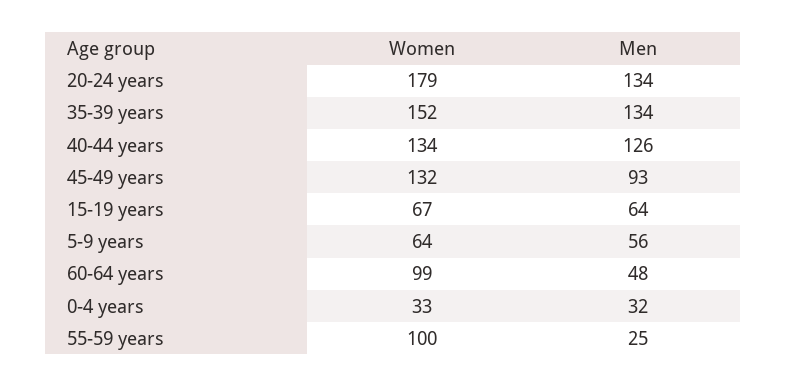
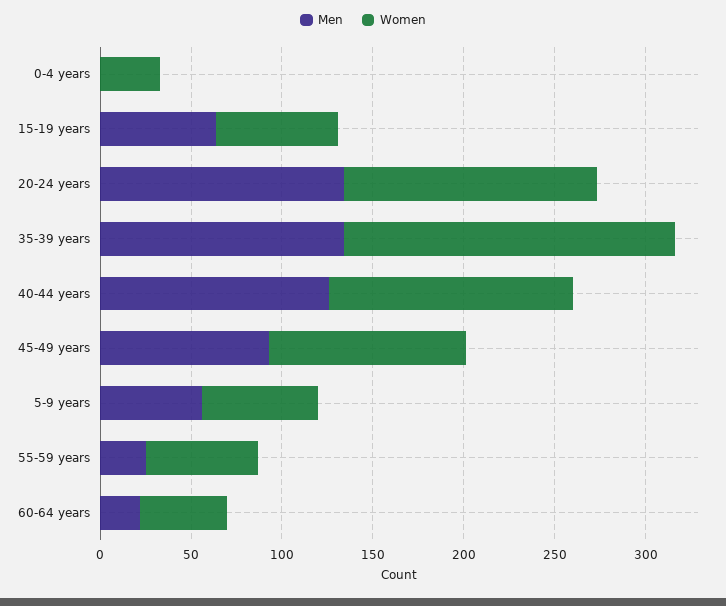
Women, 20-24 years: 179 -> 140
Women, 35-39 years: 152 -> 180
Women, 45-49 years: 132 -> 110
Women, 60-64 years: 99 -> 50
Men, 60-64 years: 48 -> 20
Men, 0-4 years: 32 -> 0
Women, 55-59 years: 100 -> 60

